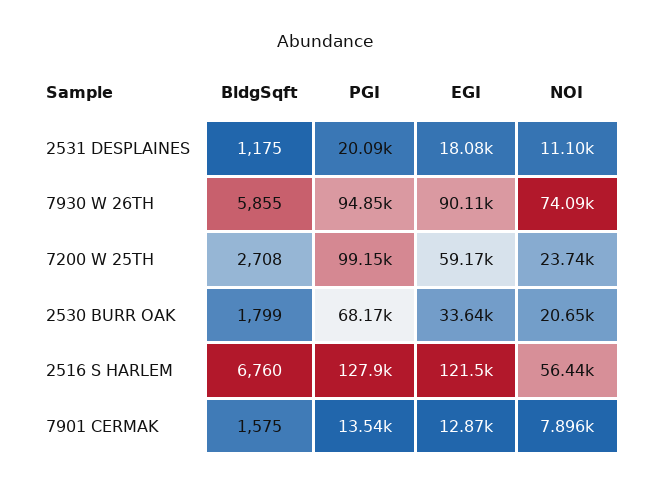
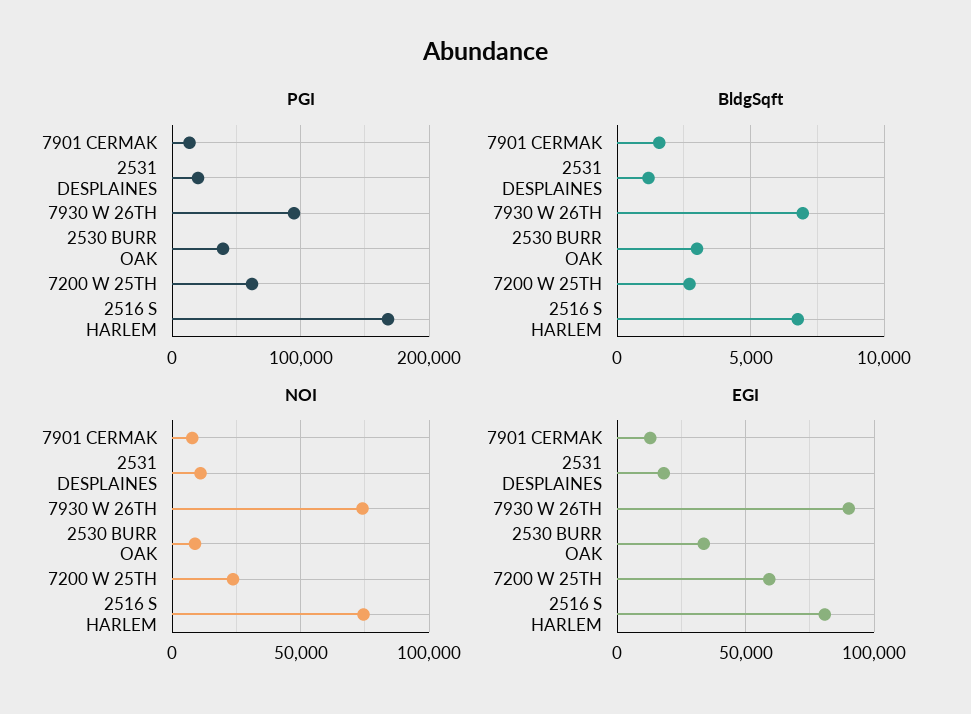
BldgSqft, 7930 W 26TH: 5855 -> 7000
PGI, 7200 W 25TH: 99150 -> 60000
BldgSqft, 2530 BURR OAK: 1799 -> 3000
PGI, 2530 BURR OAK: 68170 -> 40000
NOI, 2530 BURR OAK: 20650 -> 10000
PGI, 2516 S HARLEM: 127900 -> 170000
EGI, 2516 S HARLEM: 121500 -> 80000
NOI, 2516 S HARLEM: 56440 -> 75000

